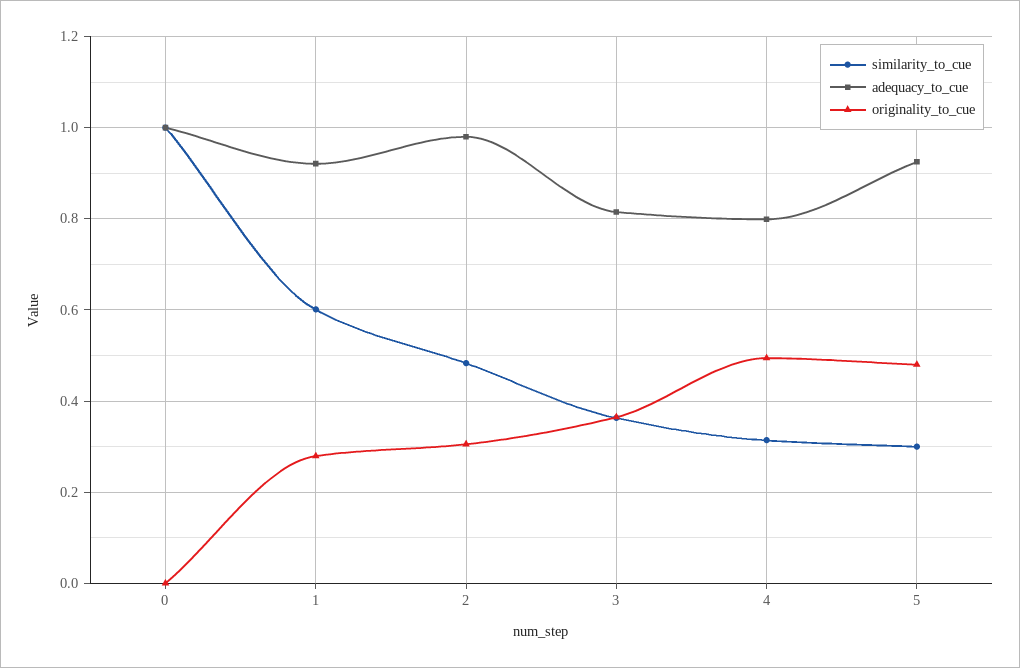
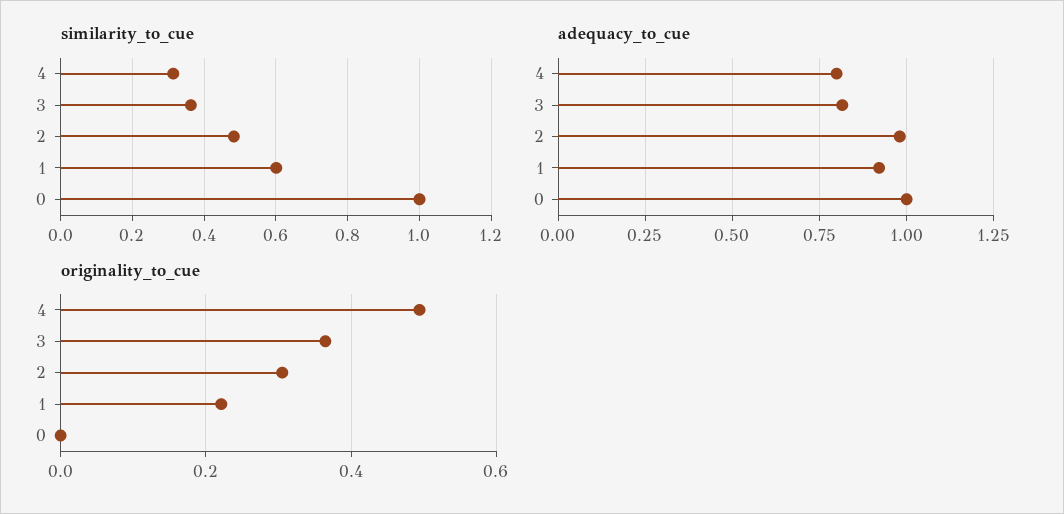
originality_to_cue, 1: 0.28 -> 0.22
similarity_to_cue, 5: 0.3 -> none
adequacy_to_cue, 5: 0.92 -> none
originality_to_cue, 5: 0.48 -> none

